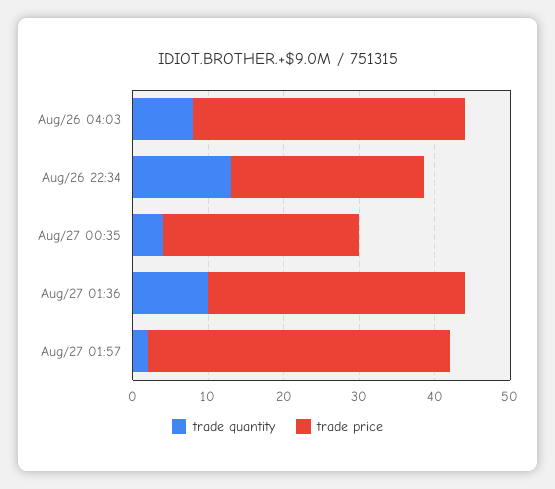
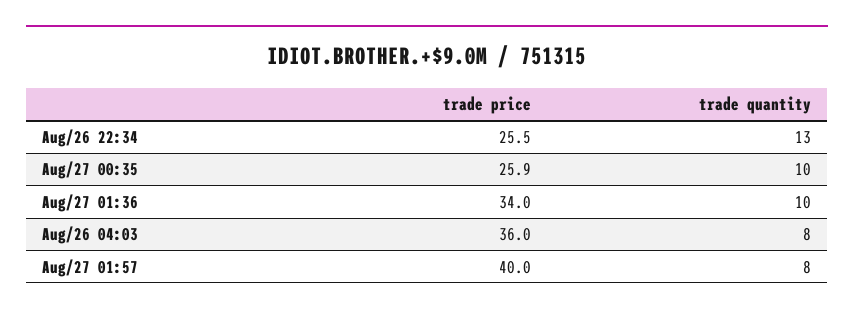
trade quantity, Aug/27 00:35: 4 -> 10
trade quantity, Aug/27 01:57: 2 -> 8

